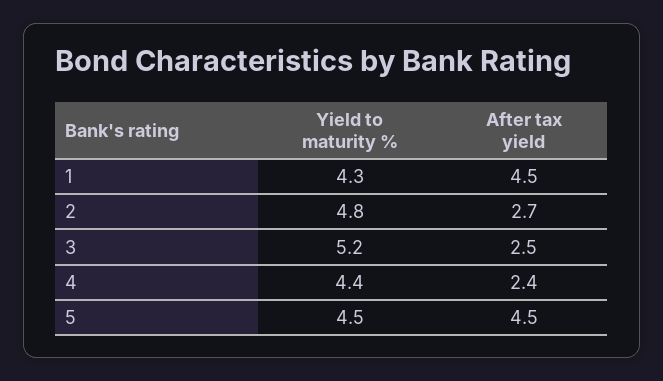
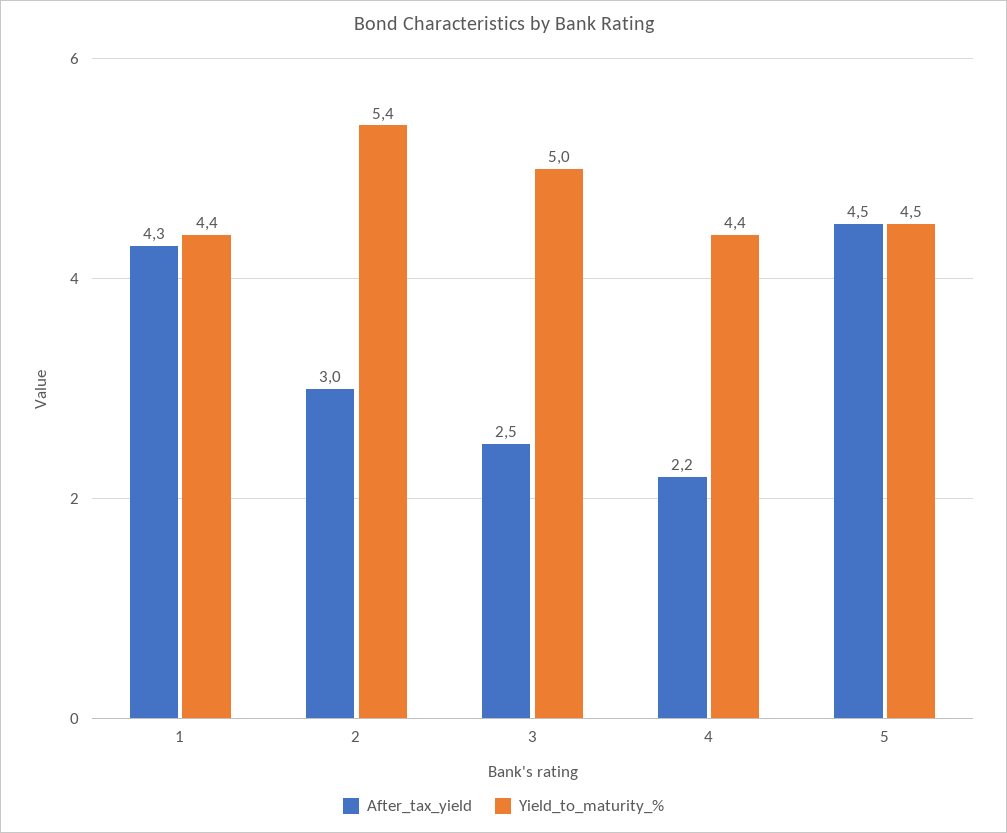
Yield to maturity %, 1: 4.3 -> 4.4
After tax yield, 1: 4.5 -> 4.3
Yield to maturity %, 2: 4.8 -> 5.4
After tax yield, 2: 2.7 -> 3
Yield to maturity %, 3: 5.2 -> 5
After tax yield, 4: 2.4 -> 2.2

